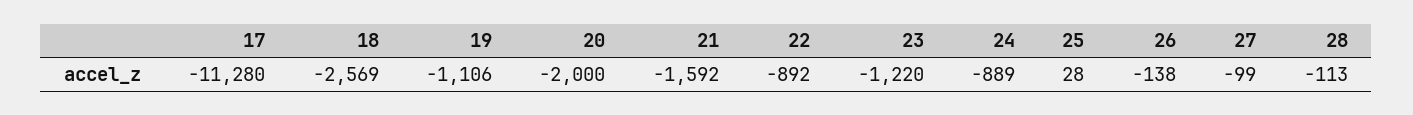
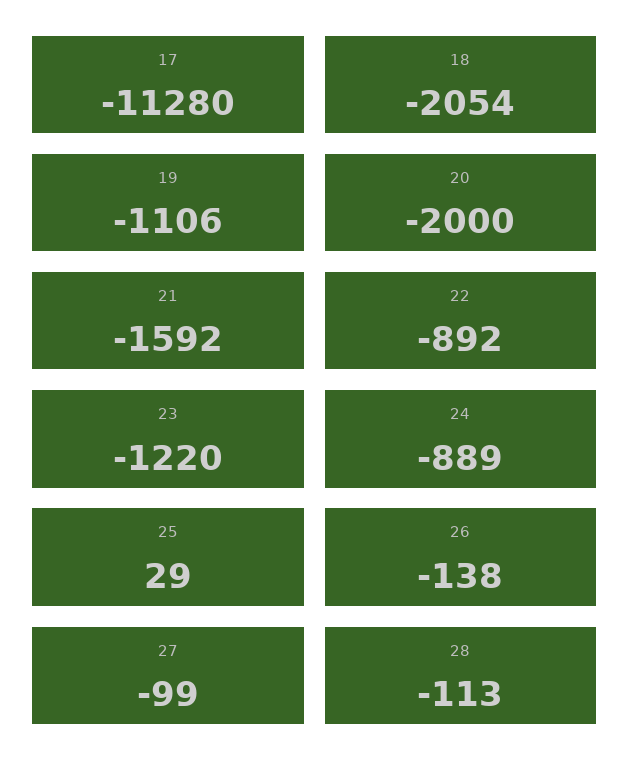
18: -2569 -> -2054
25: 28 -> 29

